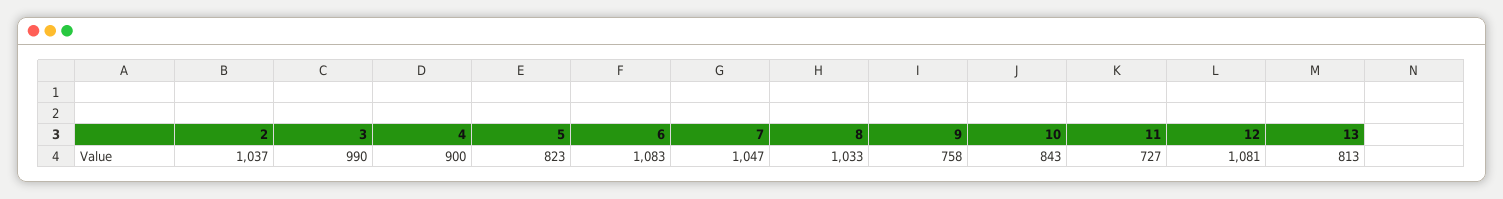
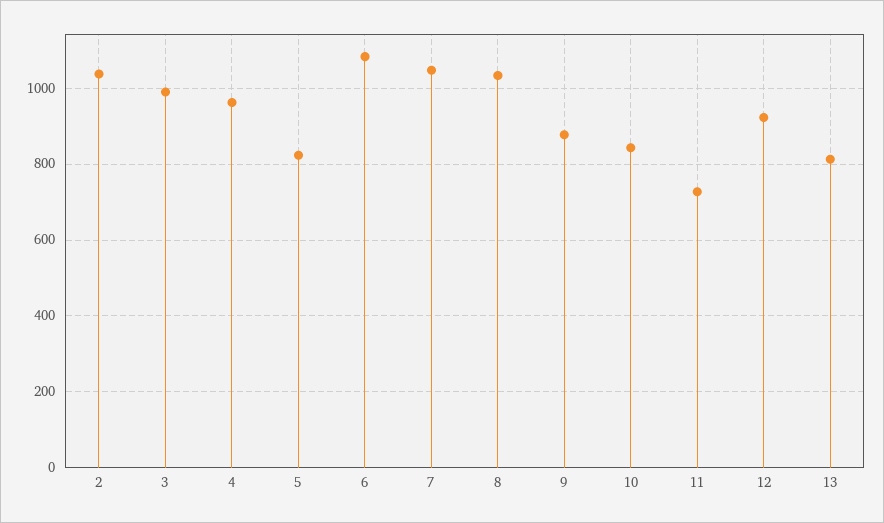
4: 900 -> 960
9: 758 -> 880
12: 1081 -> 920

